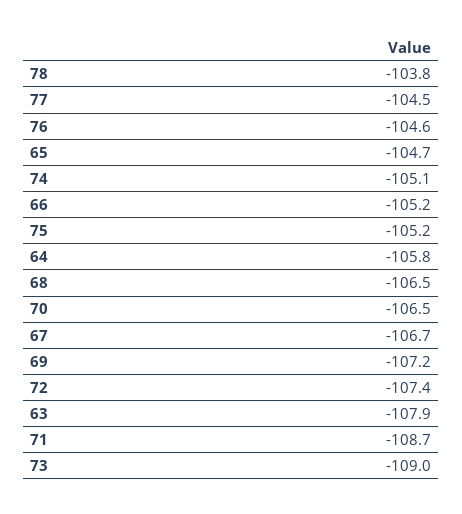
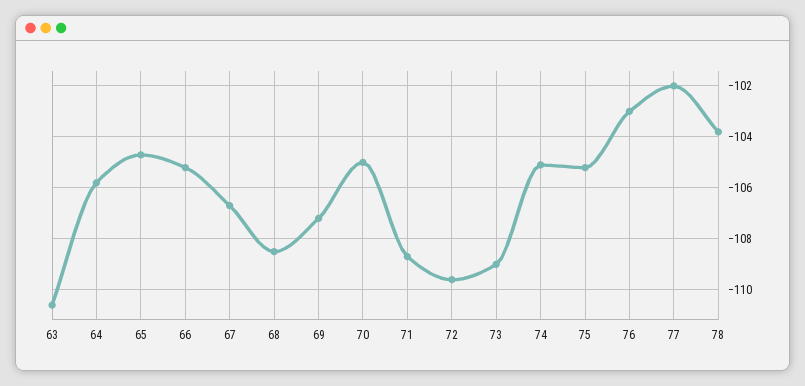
77: -104.5 -> -102
76: -104.6 -> -103
68: -106.5 -> -108.5
70: -106.5 -> -105
72: -107.4 -> -109.5
63: -107.9 -> -110.5

